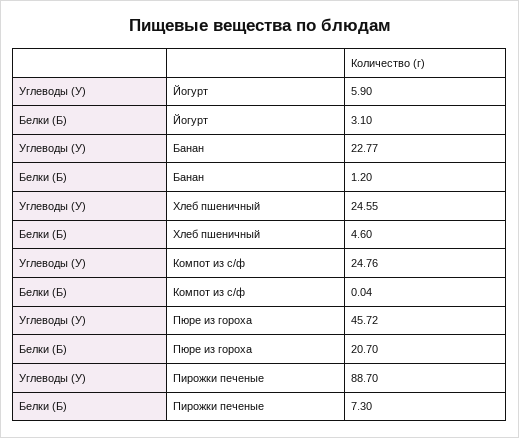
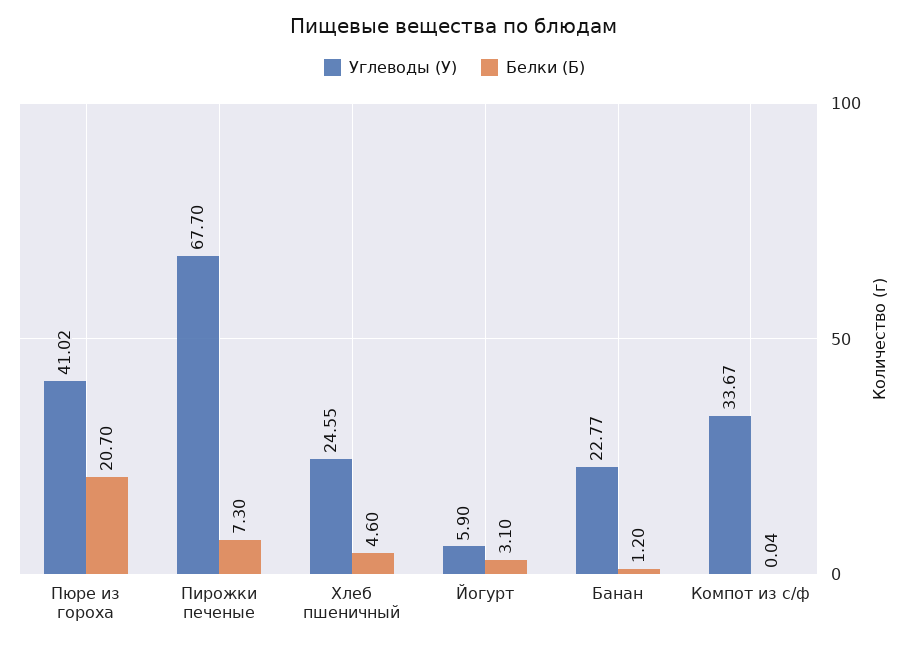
Углеводы (У), Компот из с/ф: 24.76 -> 33.67
Углеводы (У), Пюре из гороха: 45.72 -> 41.02
Углеводы (У), Пирожки печеные: 88.7 -> 67.7

